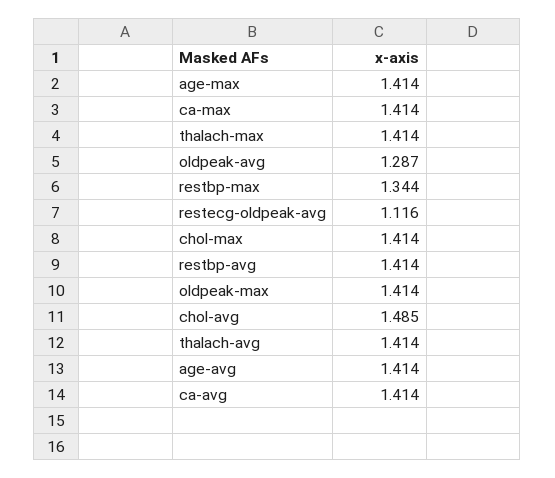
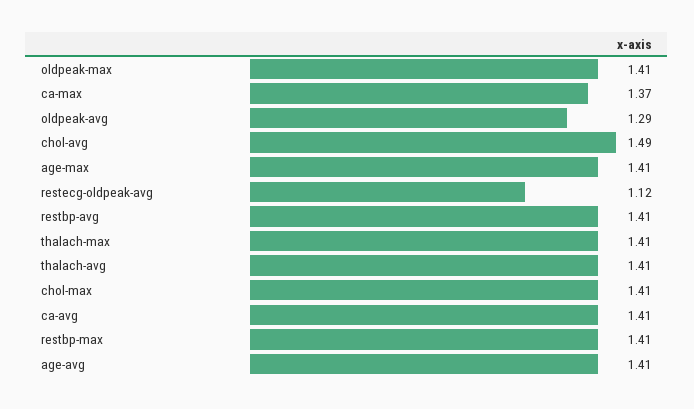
ca-max: 1.414 -> 1.37
restbp-max: 1.344 -> 1.41

